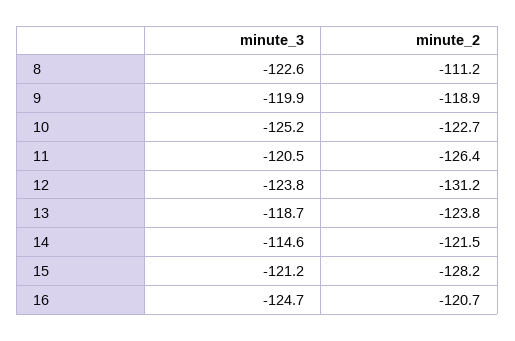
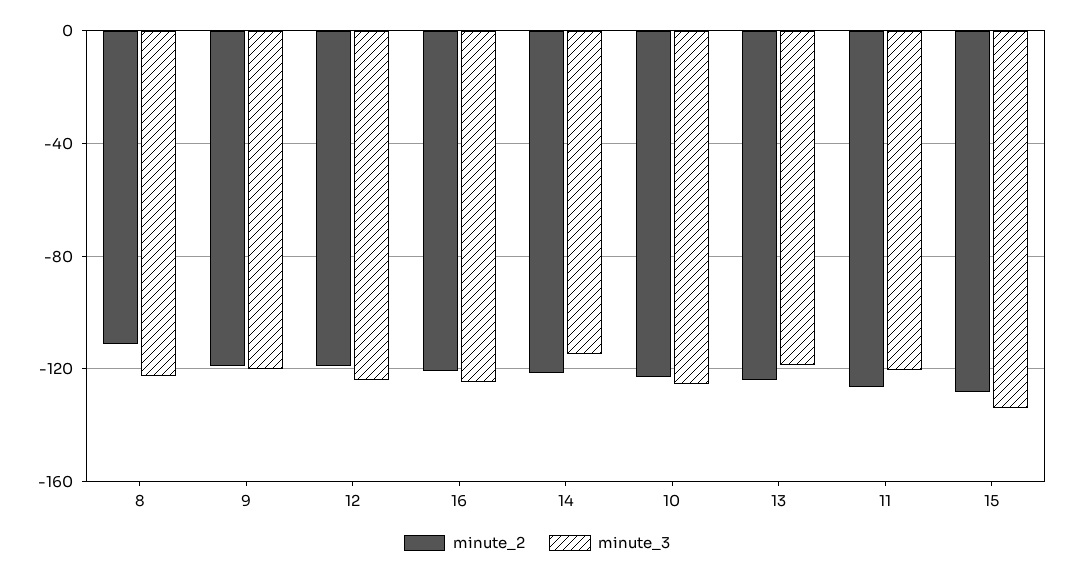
minute_2, 12: -131.2 -> -120
minute_3, 15: -121.2 -> -135

